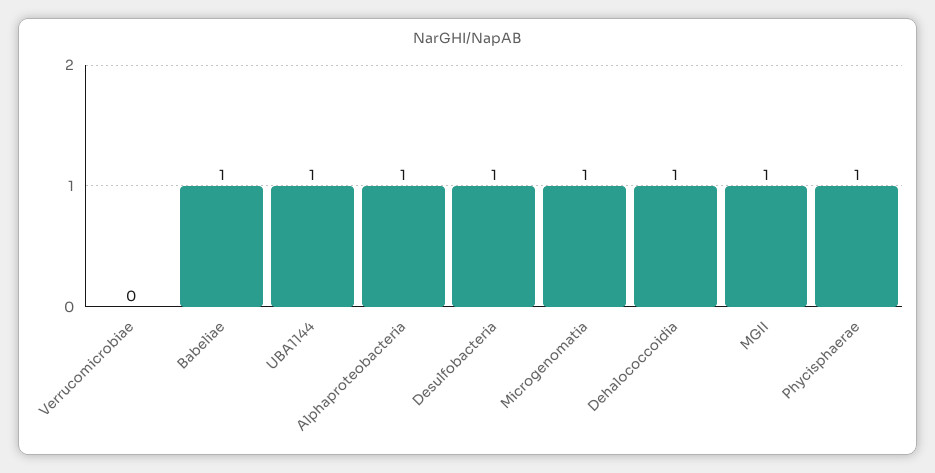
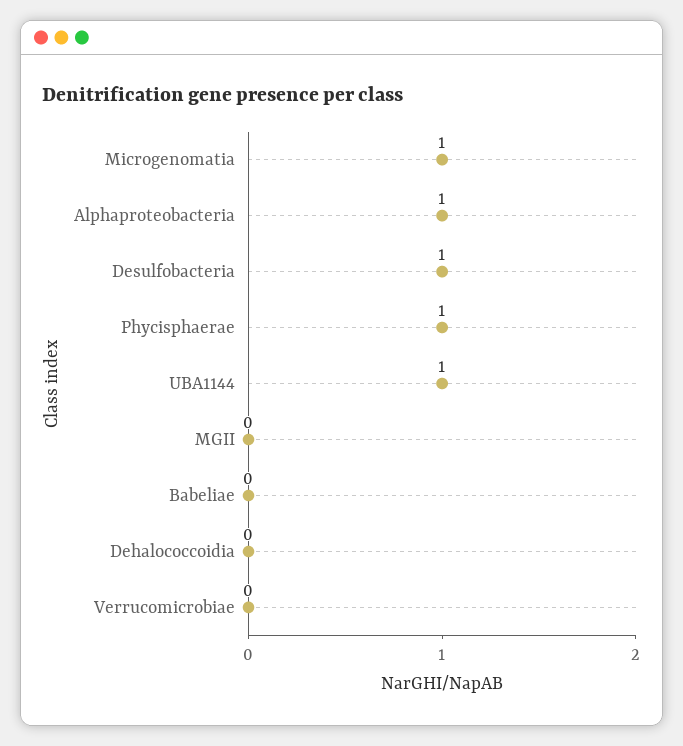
Babeliae: 1 -> 0
Dehalococcoidia: 1 -> 0
MGII: 1 -> 0

